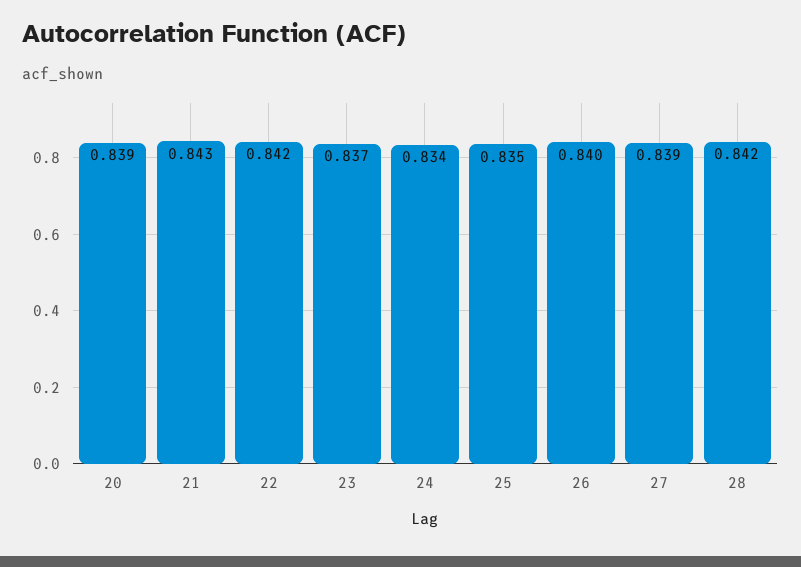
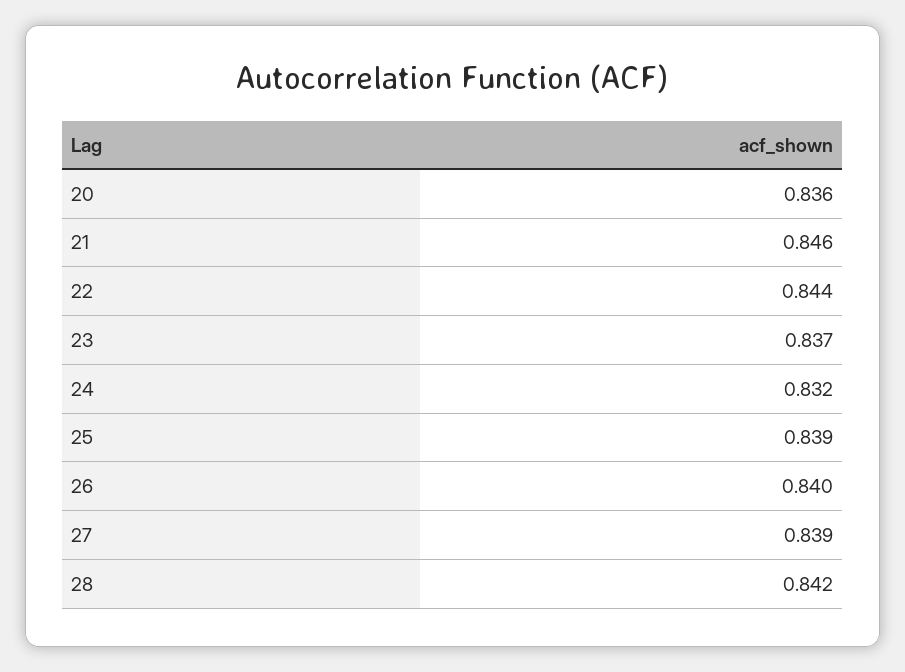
20: 0.839 -> 0.836
21: 0.843 -> 0.846
22: 0.842 -> 0.844
24: 0.834 -> 0.832
25: 0.835 -> 0.839

